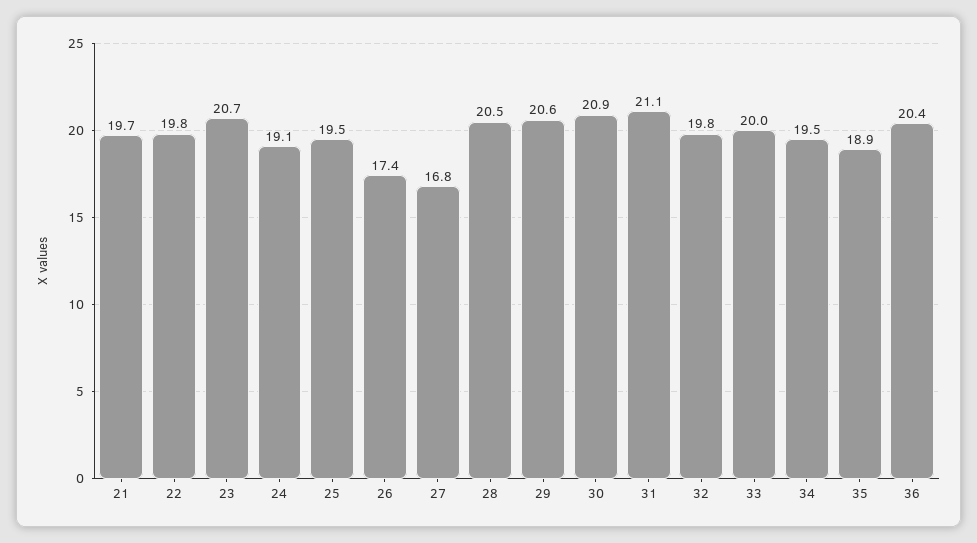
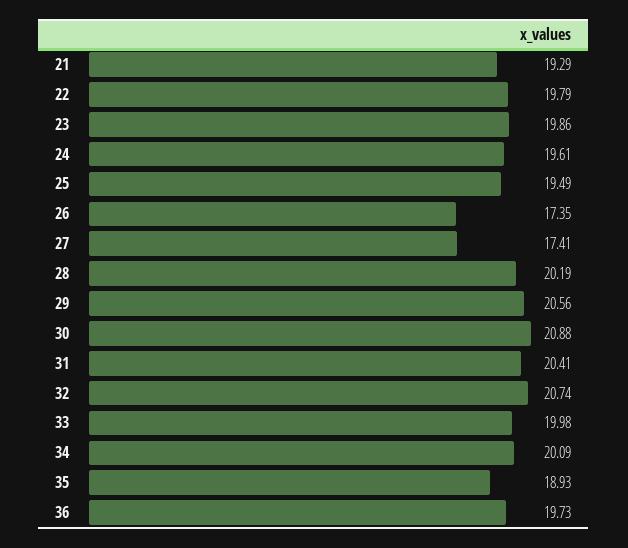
21: 19.7 -> 19.29
23: 20.7 -> 19.86
24: 19.1 -> 19.61
27: 16.8 -> 17.41
28: 20.5 -> 20.19
31: 21.1 -> 20.41
32: 19.8 -> 20.74
34: 19.5 -> 20.09
36: 20.4 -> 19.73

